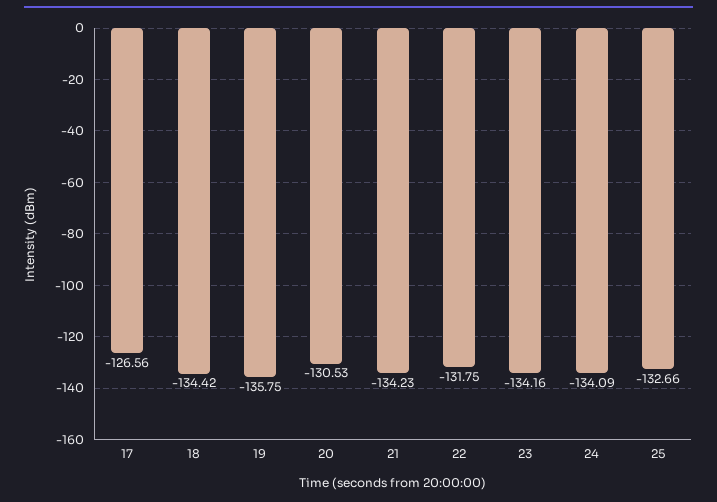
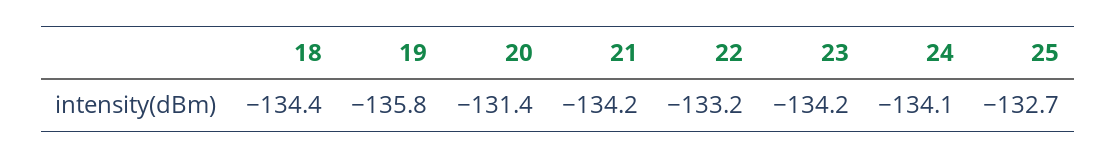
17: -126.56 -> none
20: -130.53 -> -131.4
22: -131.75 -> -133.2

